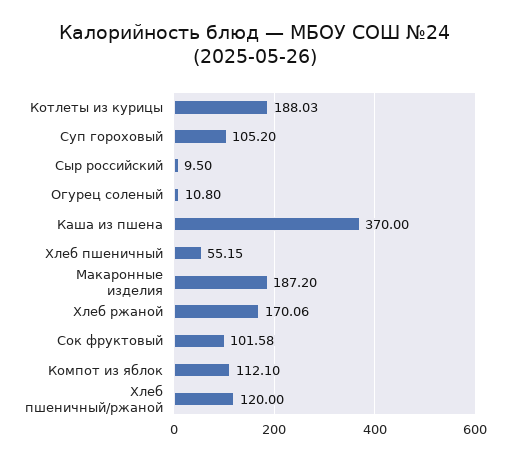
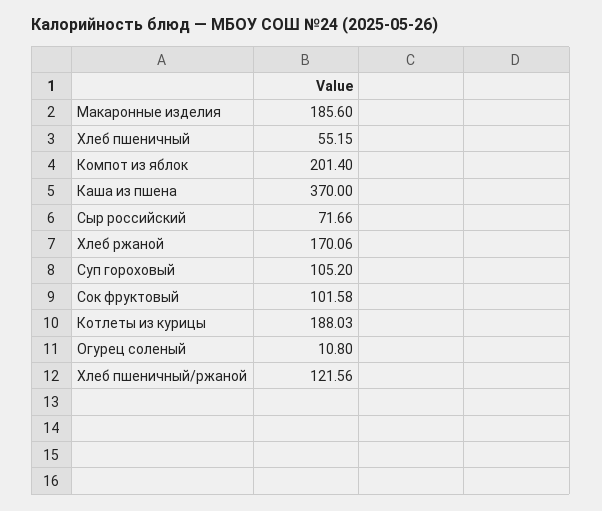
Сыр российский: 9.5 -> 71.66
Макаронные изделия: 187.2 -> 185.6
Компот из яблок: 112.1 -> 201.4
Хлеб пшеничный/ржаной: 120 -> 121.56

